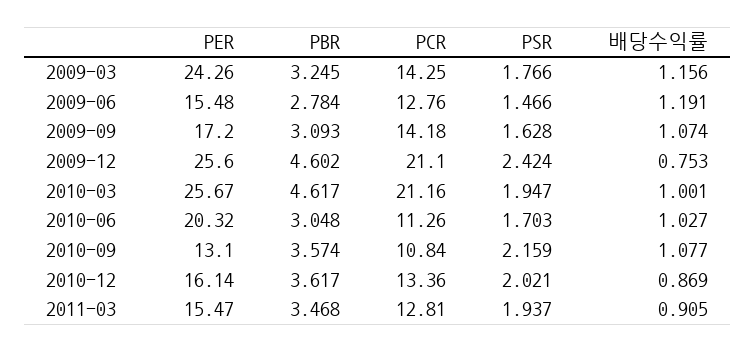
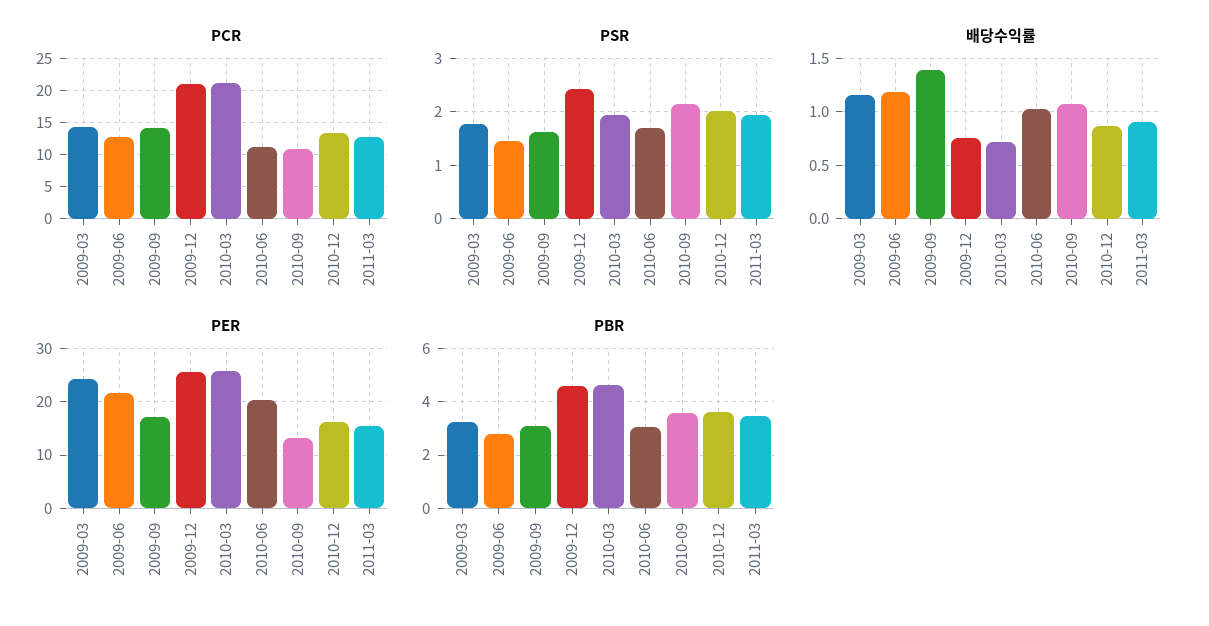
PER, 2009-06: 15.48 -> 22
배당수익률, 2009-09: 1.074 -> 1.4
배당수익률, 2010-03: 1.001 -> 0.7

